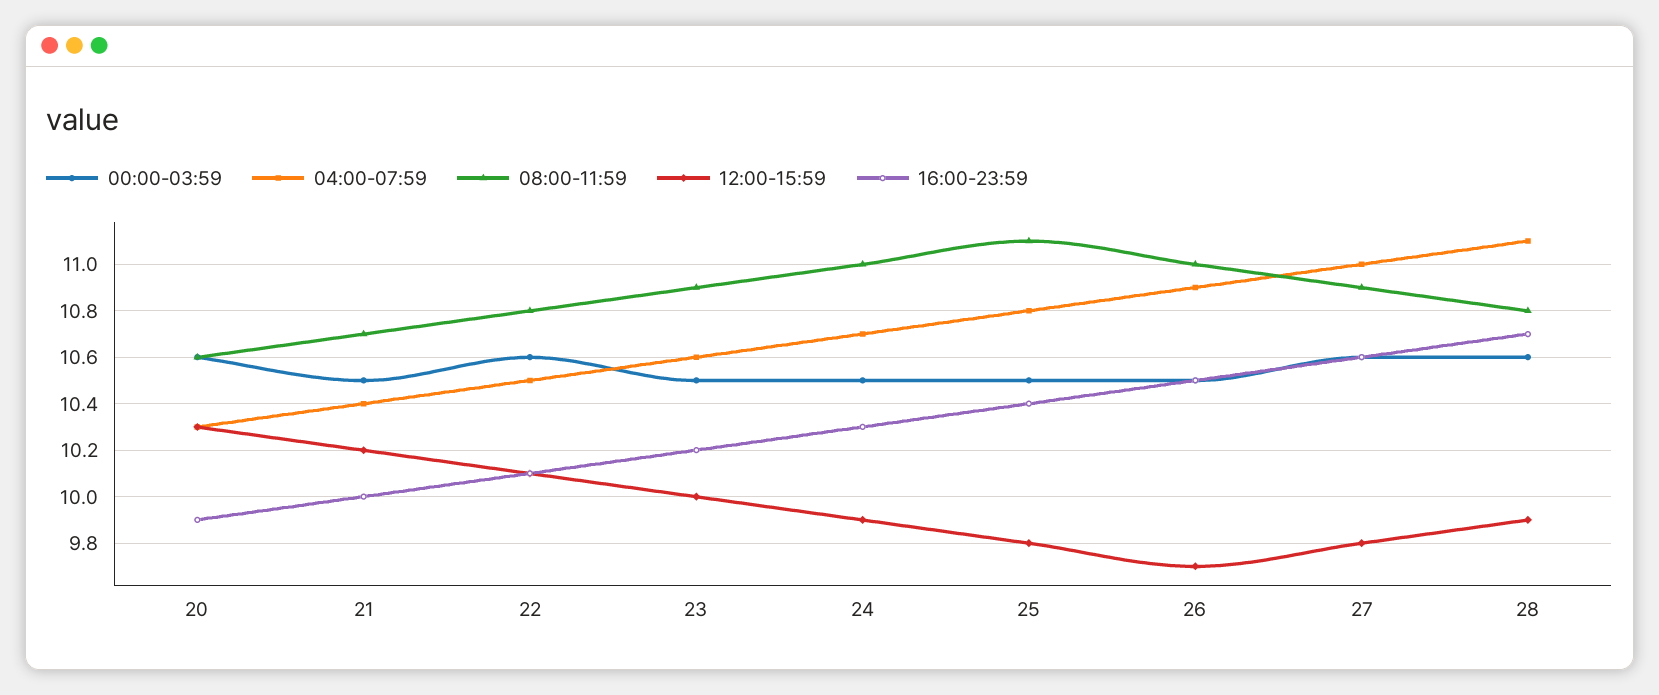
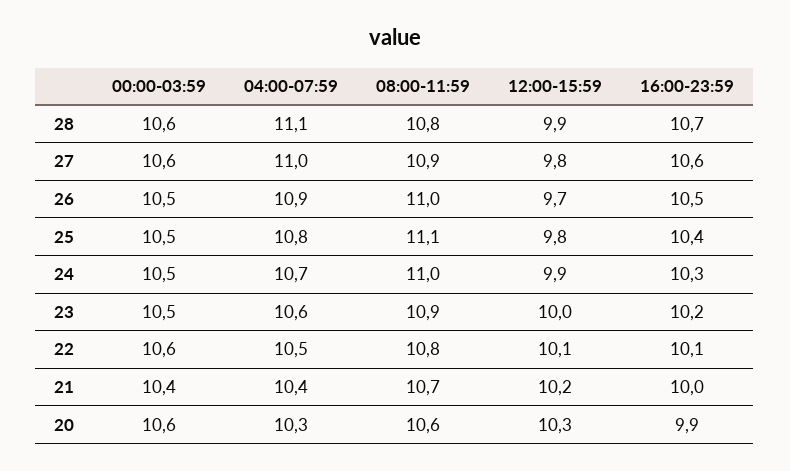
00:00-03:59, 21: 10.5 -> 10.4

